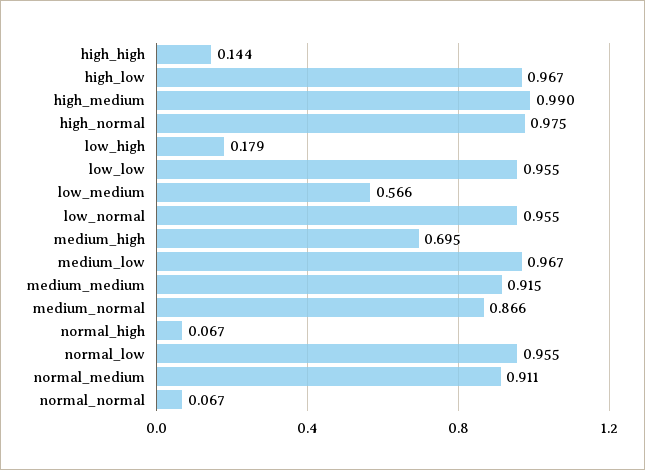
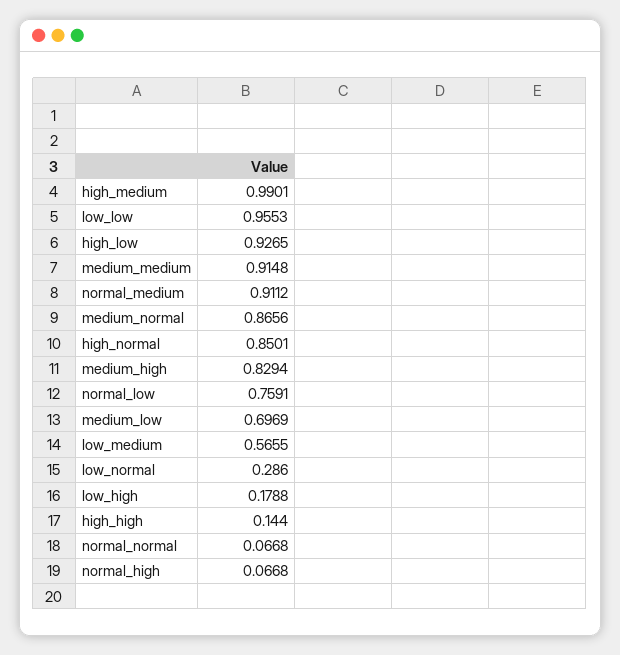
high_low: 0.967 -> 0.9265
high_normal: 0.975 -> 0.8501
low_normal: 0.955 -> 0.286
medium_high: 0.695 -> 0.8294
medium_low: 0.967 -> 0.6969
normal_low: 0.955 -> 0.7591

